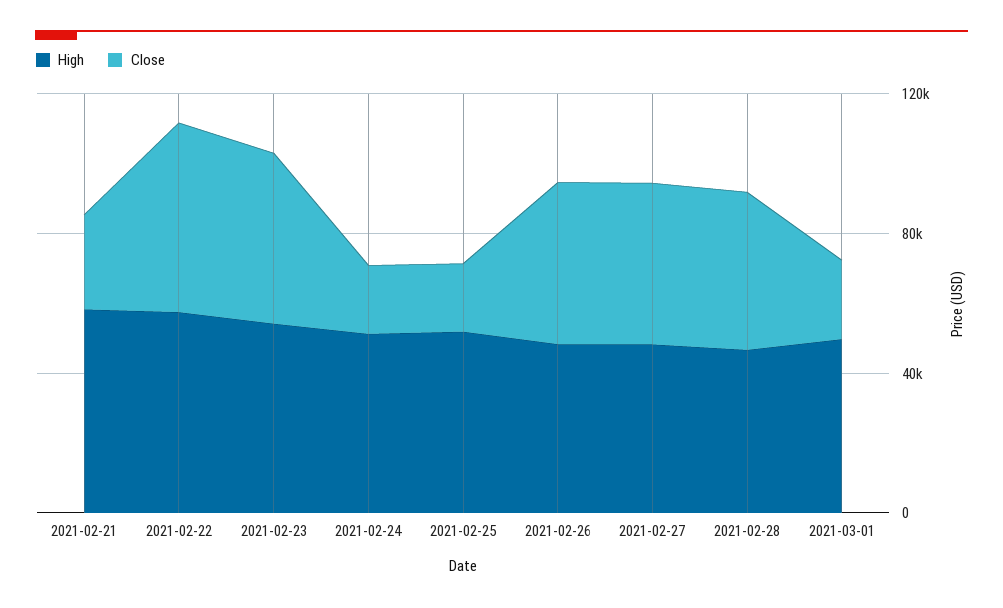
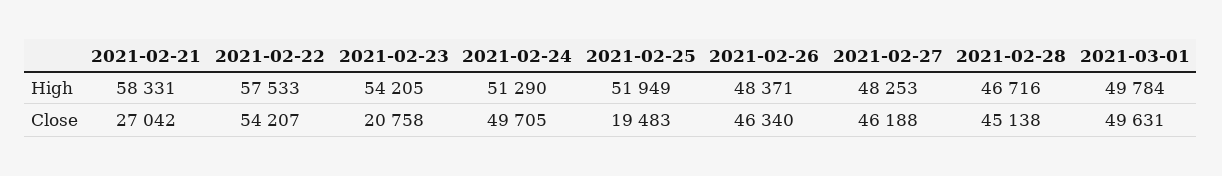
Close, 2021-02-23: 50000 -> 20758
Close, 2021-02-24: 20000 -> 49705
Close, 2021-03-01: 20000 -> 49631

